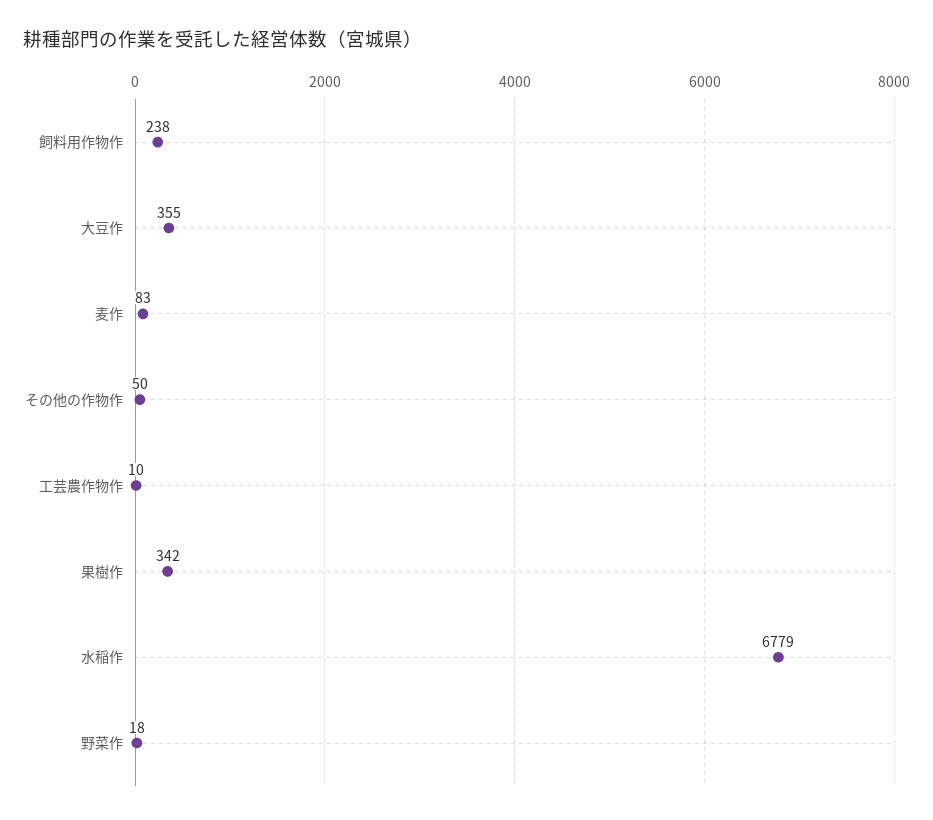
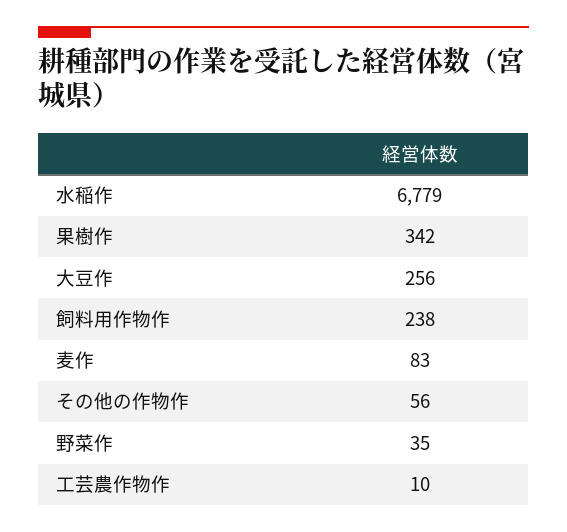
大豆作: 355 -> 256
その他の作物作: 50 -> 56
野菜作: 18 -> 35

